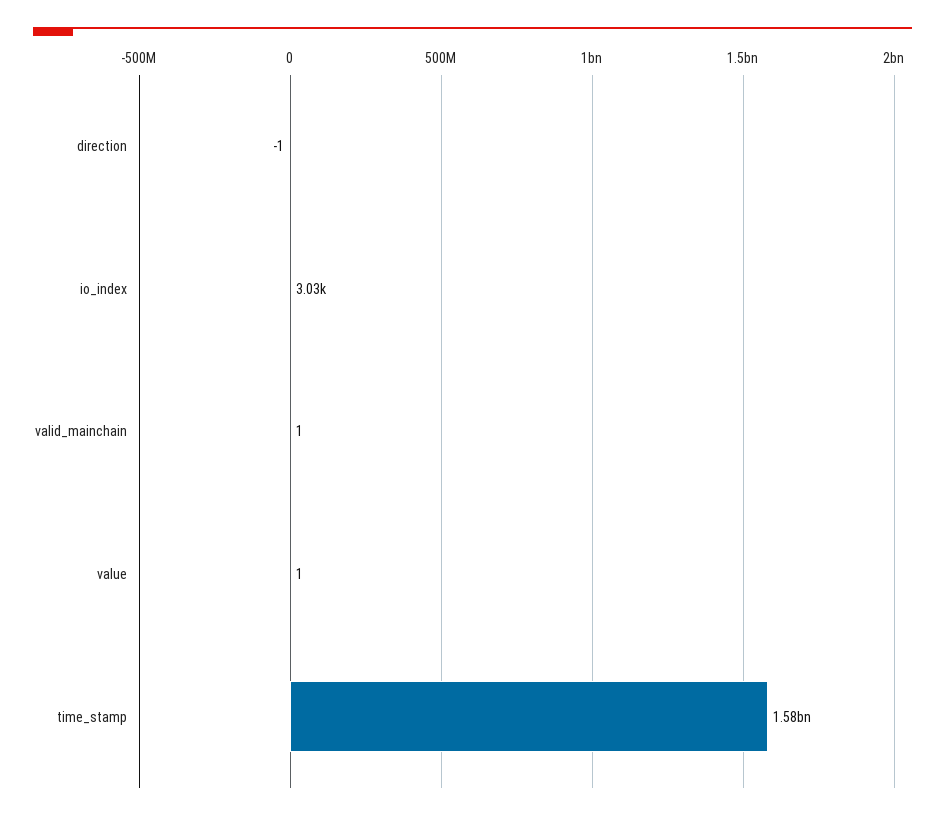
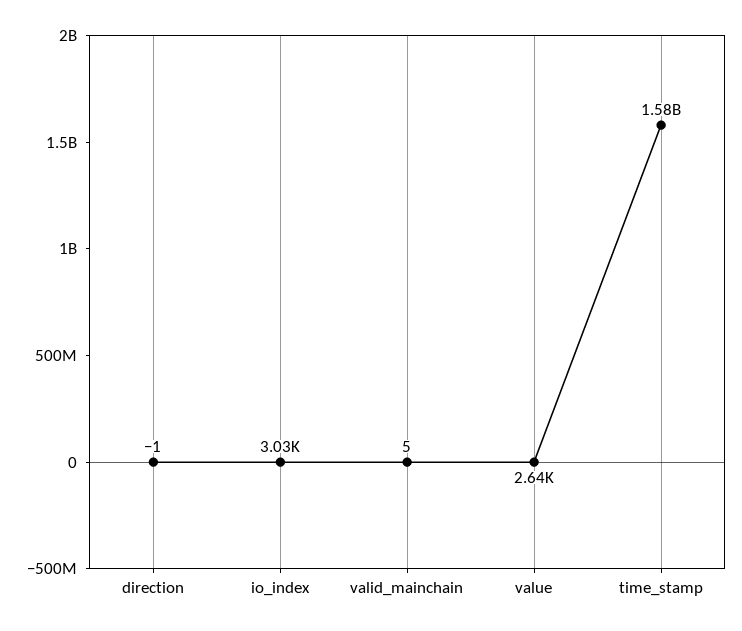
valid_mainchain: 1 -> 5
value: 1 -> 2640

